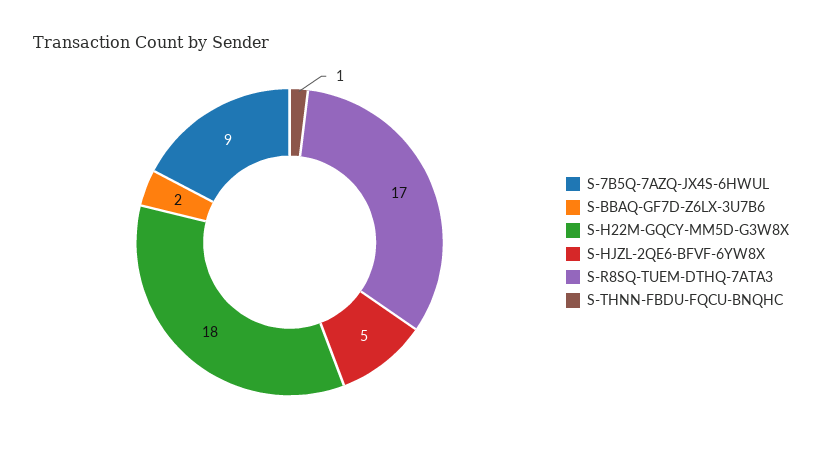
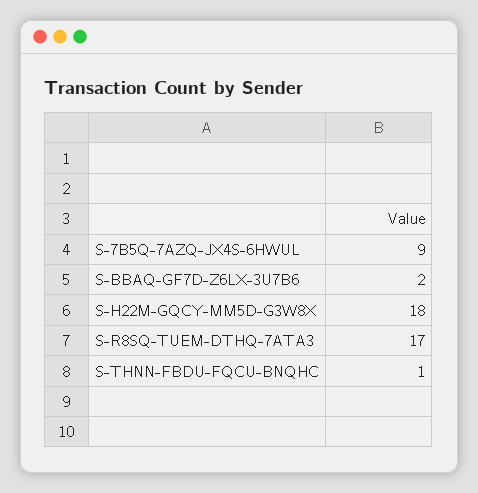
S-HJZL-2QE6-BFVF-6YW8X: 5 -> none

